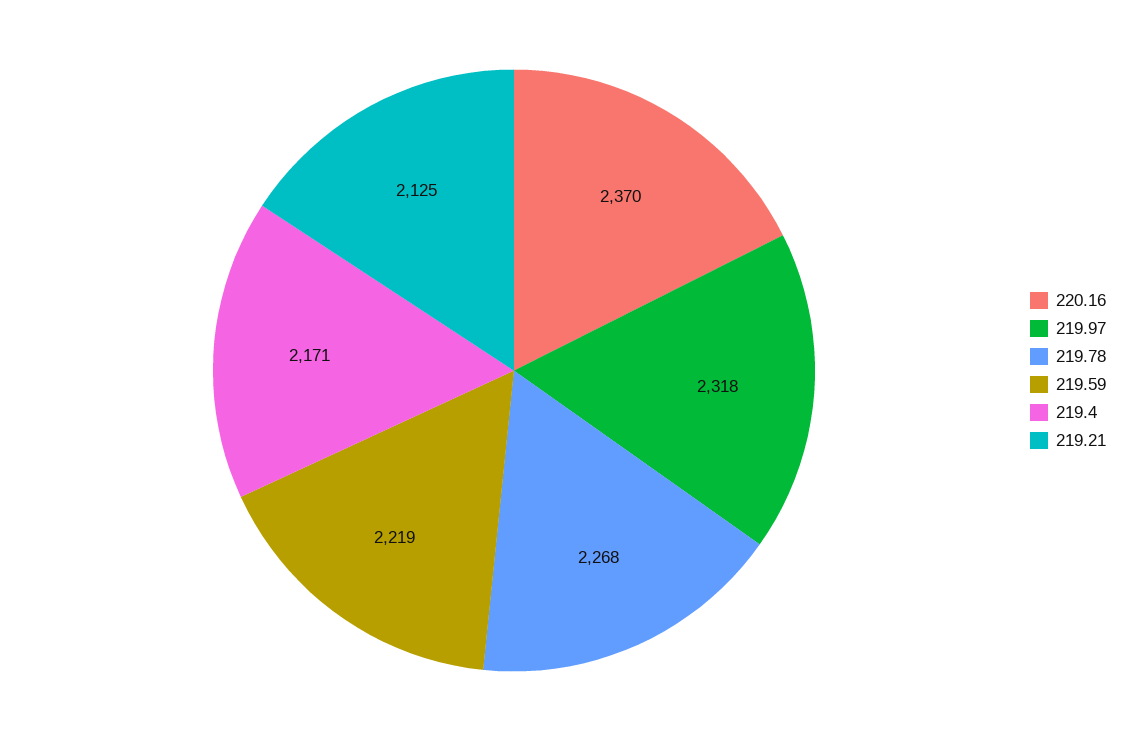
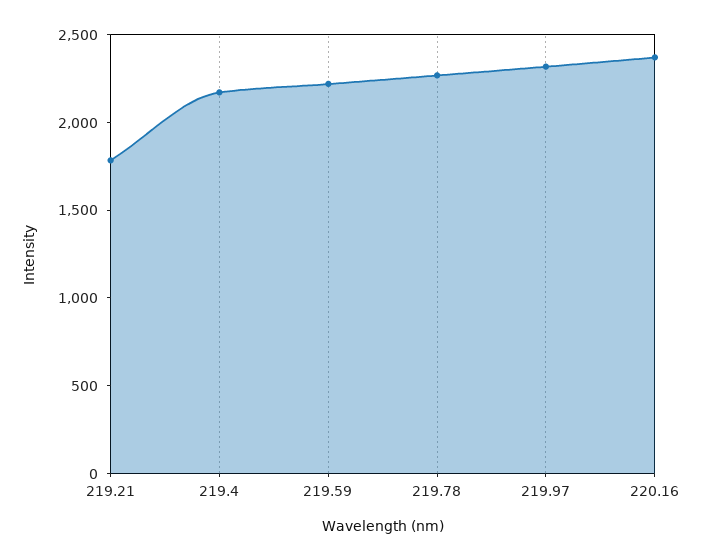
219.21: 2125 -> 1800

